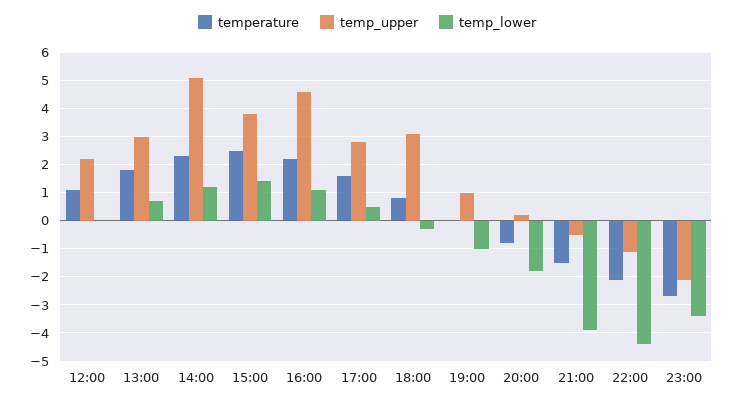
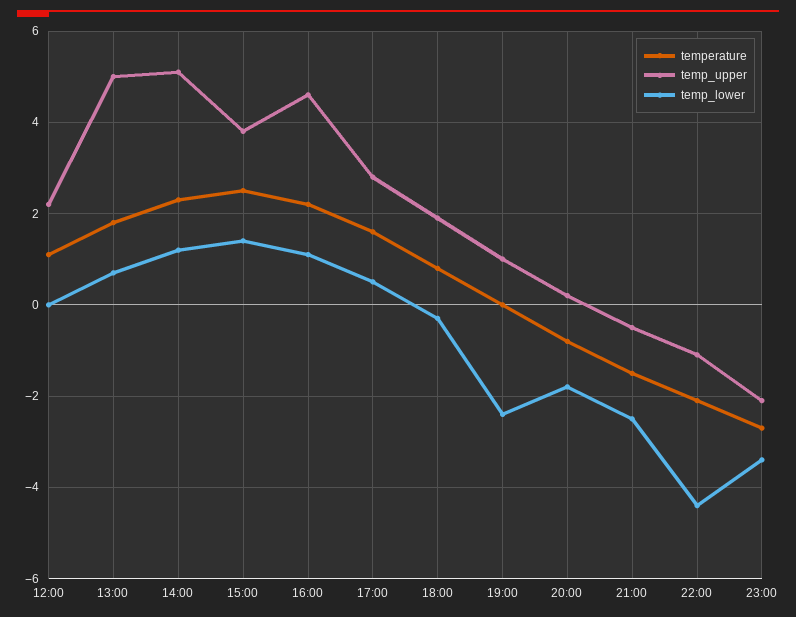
temp_upper, 13:00: 3 -> 5
temp_upper, 18:00: 3 -> 2
temp_lower, 19:00: -1 -> -2.5
temp_lower, 21:00: -4 -> -2.5

